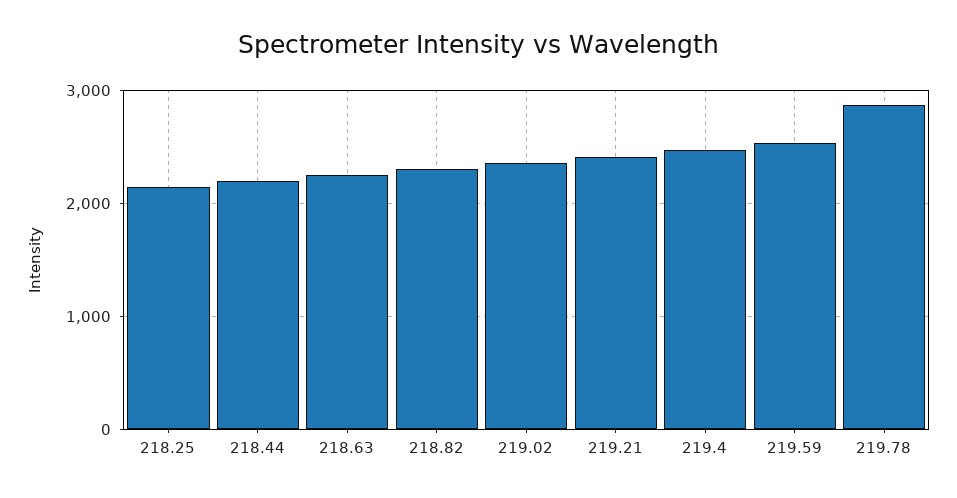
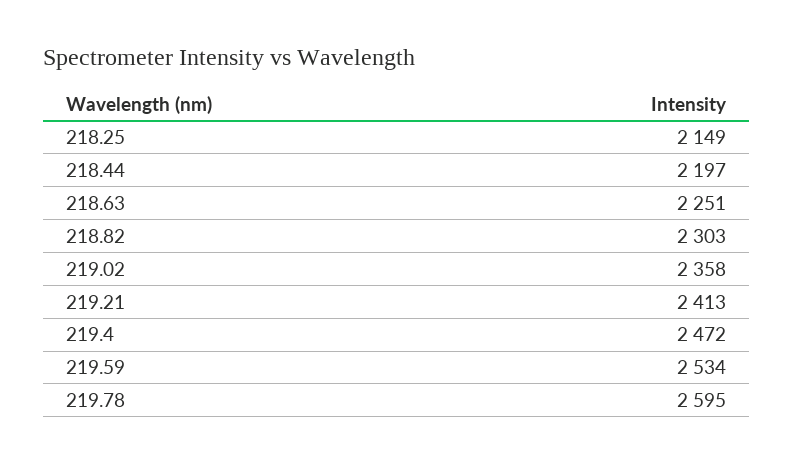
219.78: 2900 -> 2595

